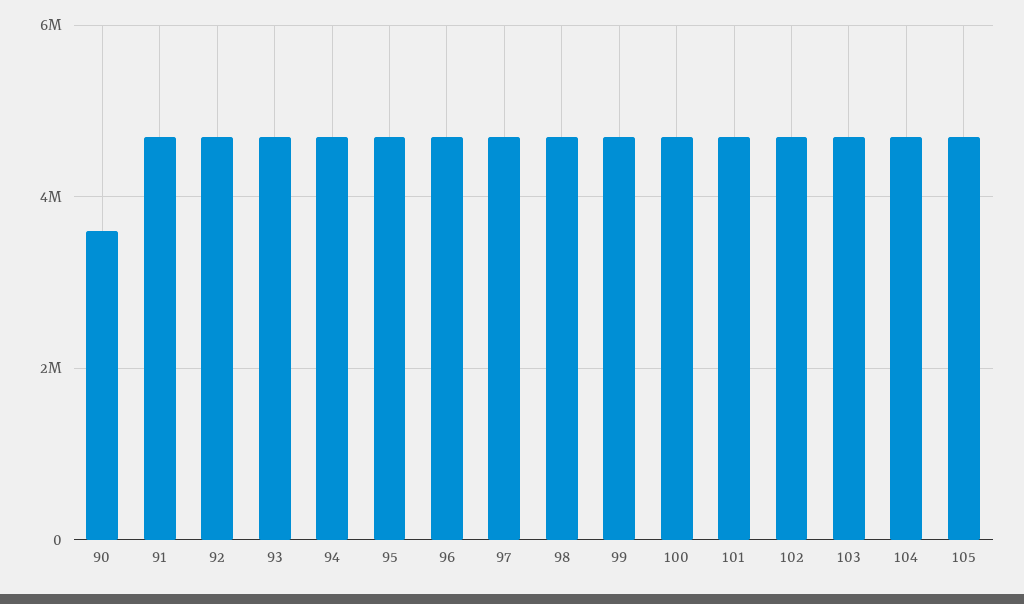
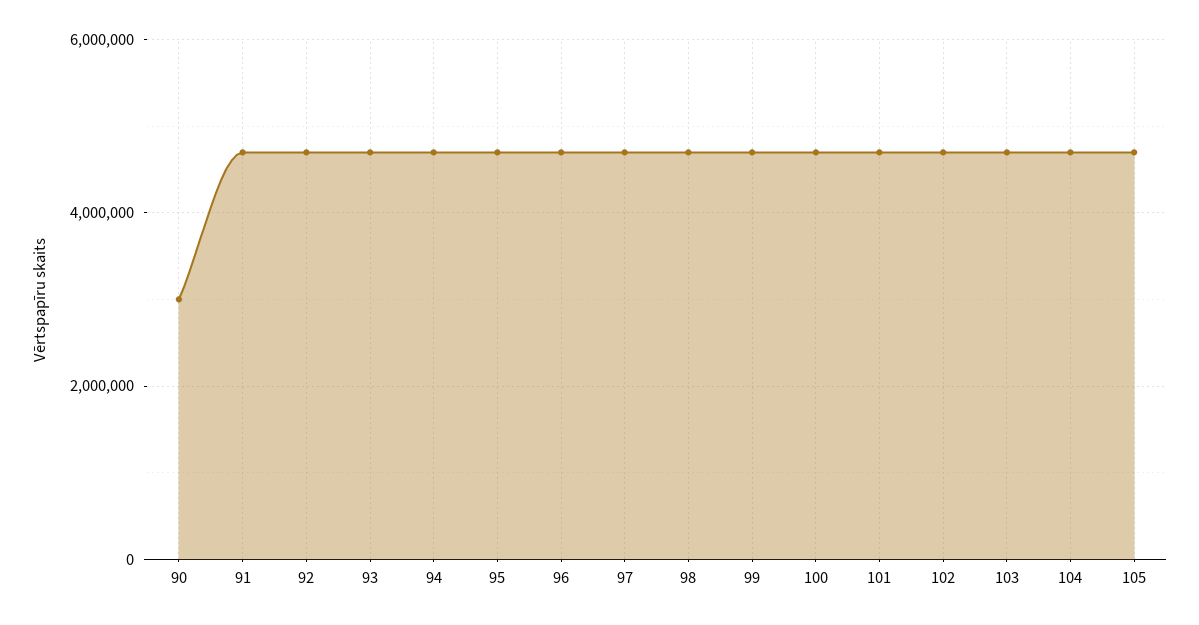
90: 3600000 -> 3000000

